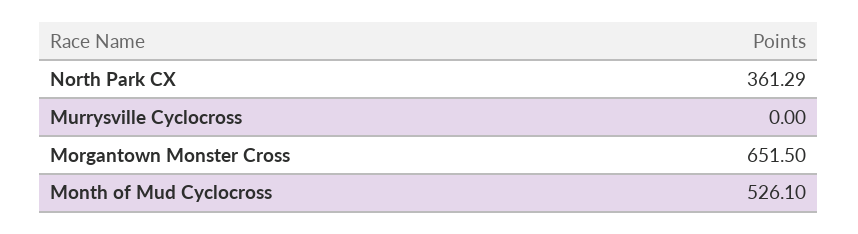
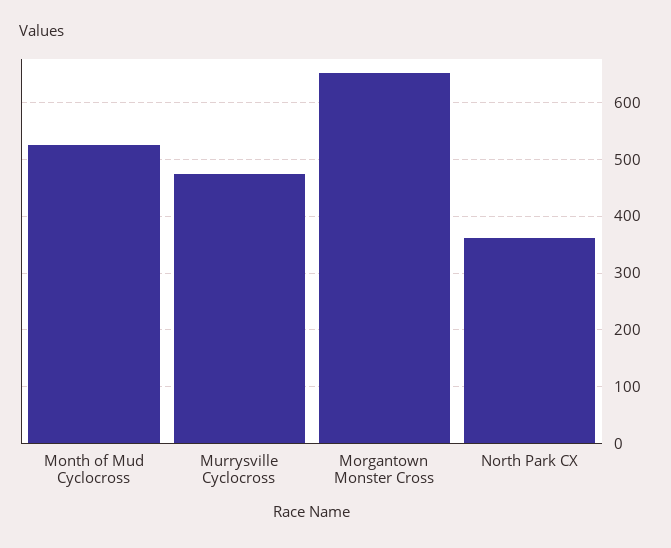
Murrysville Cyclocross: 0 -> 480

